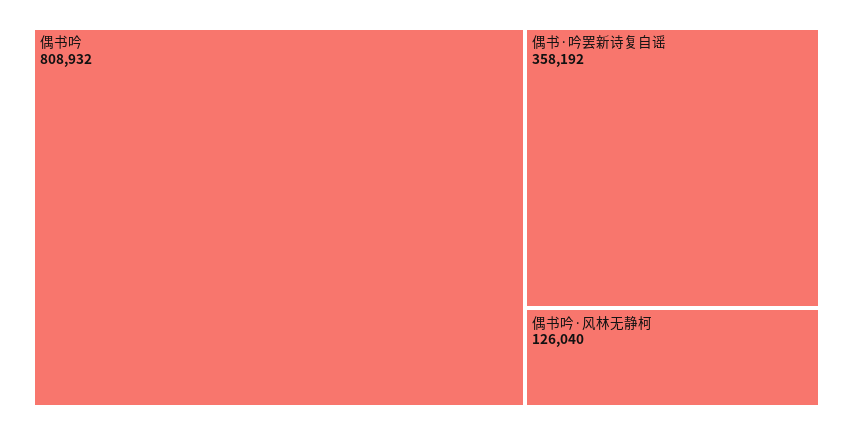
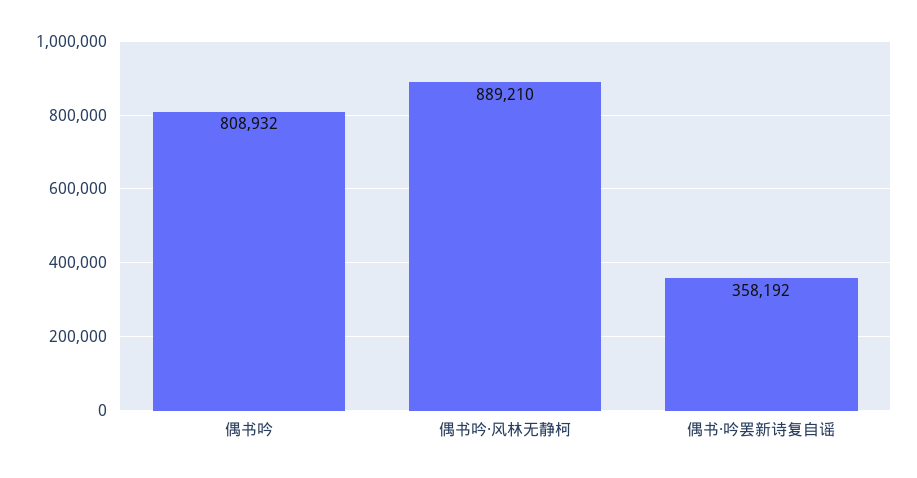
偶书吟·风林无静柯: 126040 -> 889210

